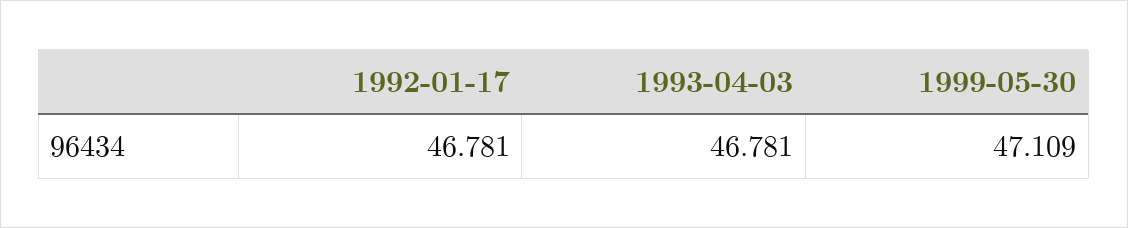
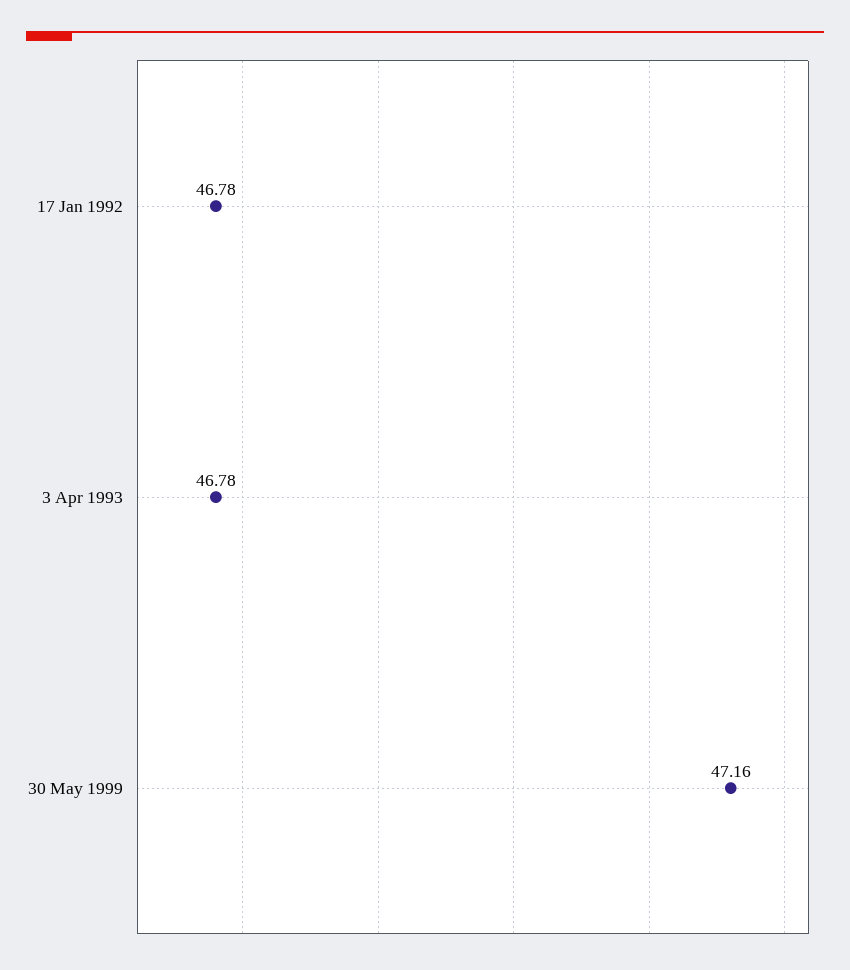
1999-05-30: 47.109 -> 47.16

